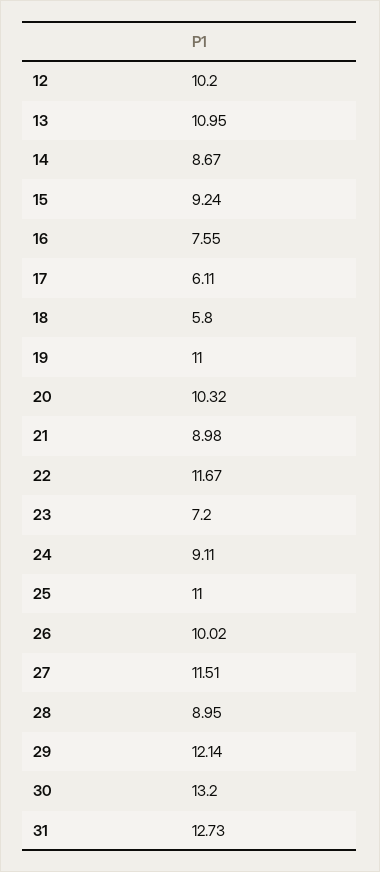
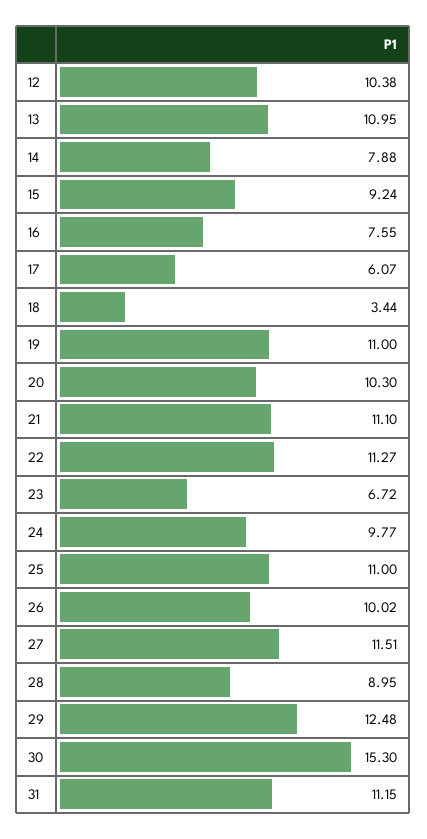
12: 10.2 -> 10.38
14: 8.67 -> 7.88
17: 6.11 -> 6.07
18: 5.8 -> 3.44
20: 10.32 -> 10.3
21: 8.98 -> 11.1
22: 11.67 -> 11.27
23: 7.2 -> 6.72
24: 9.11 -> 9.77
29: 12.14 -> 12.48
30: 13.2 -> 15.3
31: 12.73 -> 11.15

